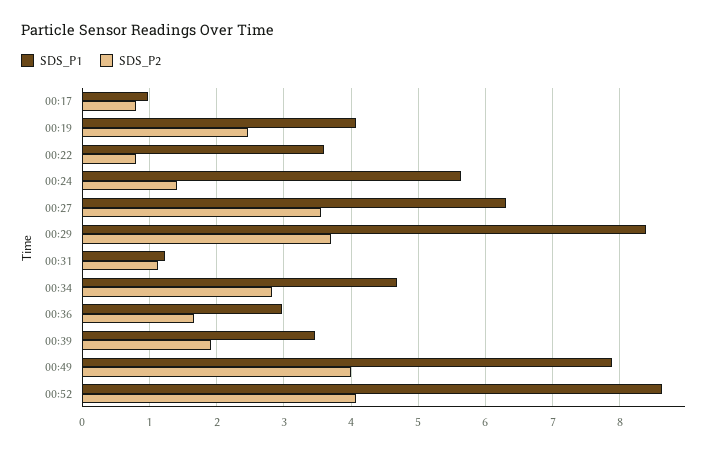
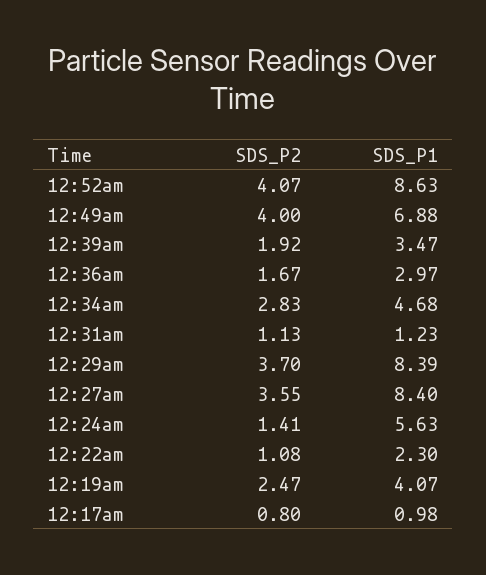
SDS_P1, 00:22: 3.6 -> 2.3
SDS_P2, 00:22: 0.8 -> 1.08
SDS_P1, 00:27: 6.3 -> 8.4
SDS_P1, 00:49: 7.9 -> 6.88

